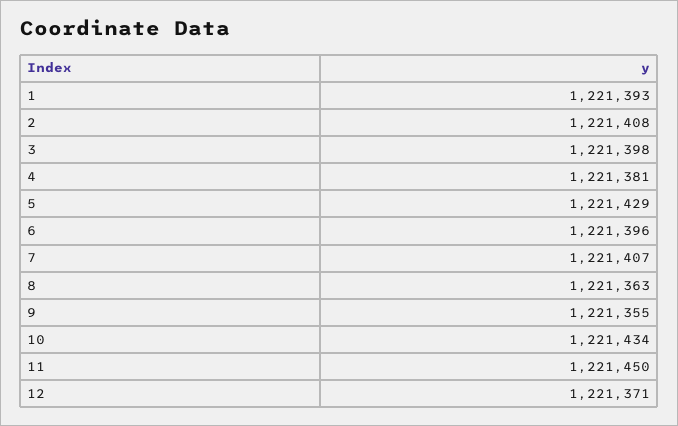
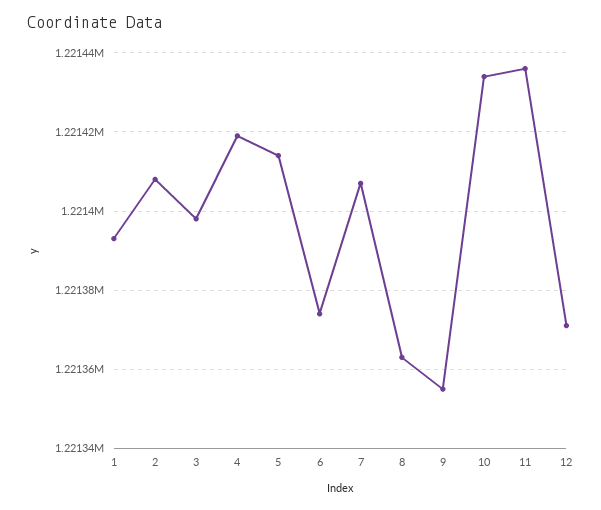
4: 1221381 -> 1221420
5: 1221429 -> 1221415
6: 1221396 -> 1221375
11: 1221450 -> 1221435

